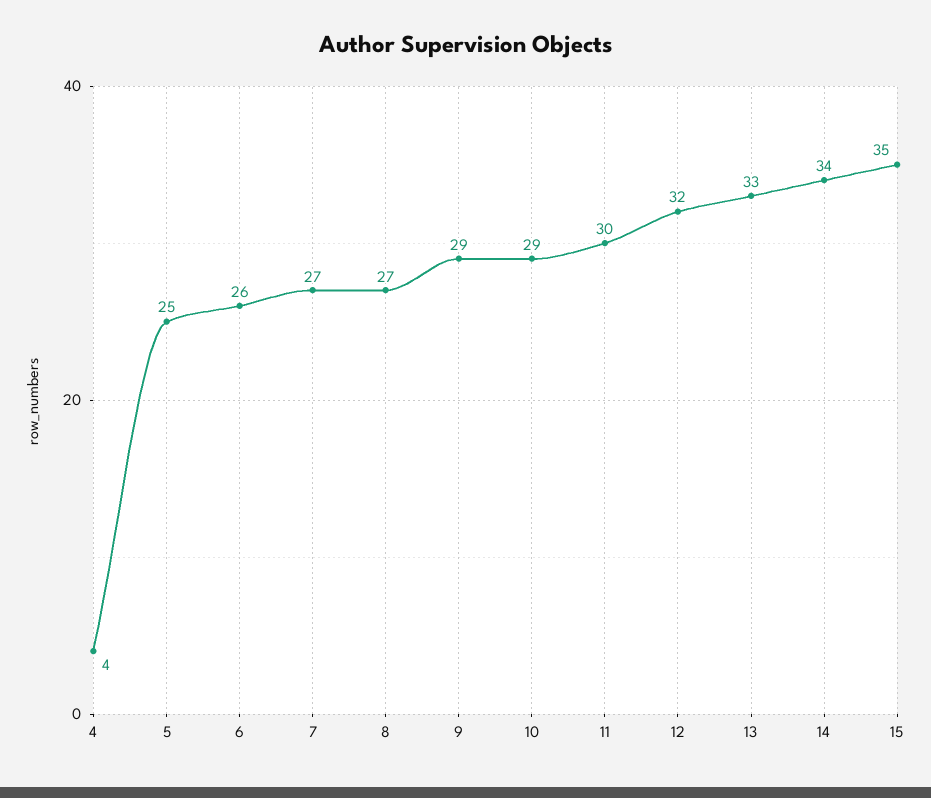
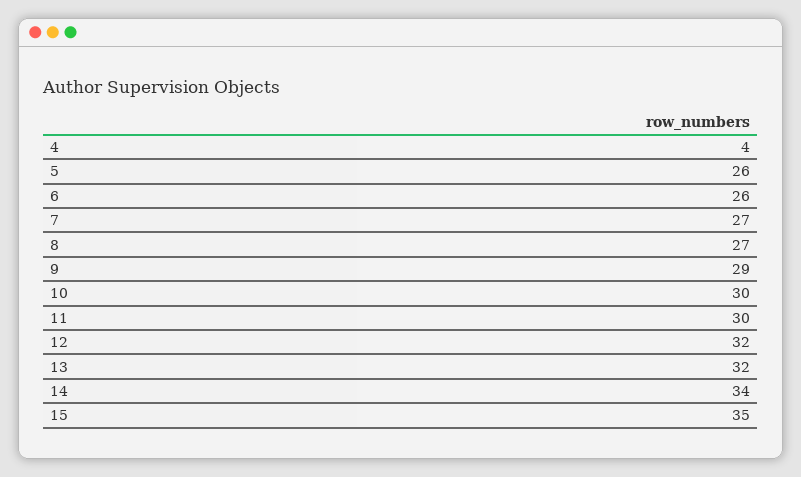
5: 25 -> 26
10: 29 -> 30
13: 33 -> 32

